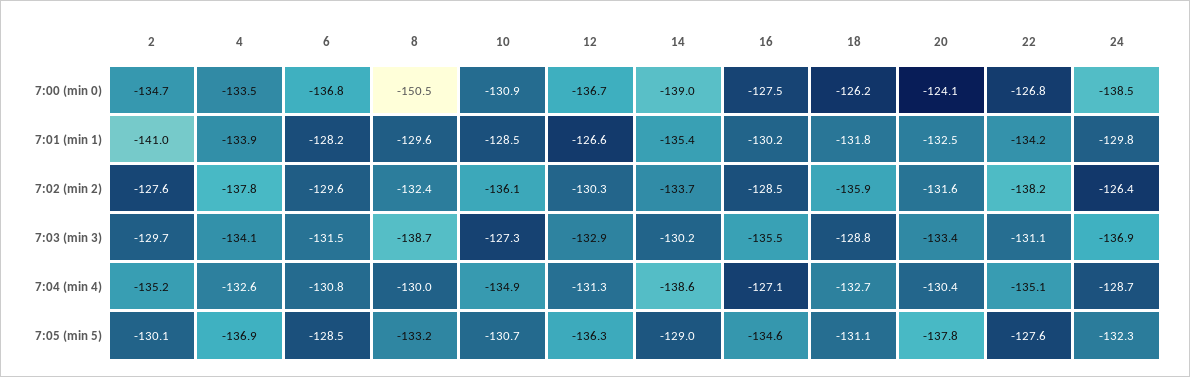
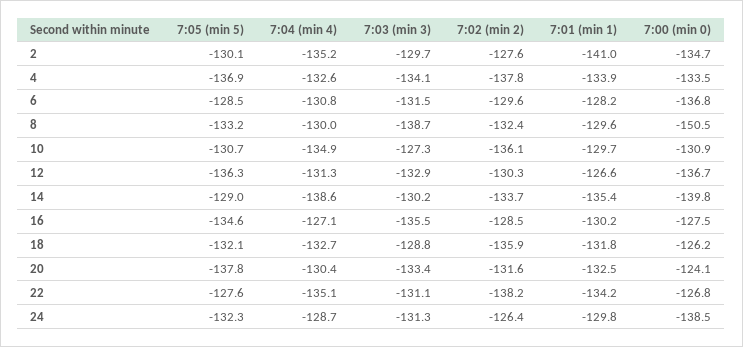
14, 7:00 (min 0): -139 -> -139.8
10, 7:01 (min 1): -128.5 -> -129.7
24, 7:03 (min 3): -136.9 -> -131.3
18, 7:05 (min 5): -131.1 -> -132.1

